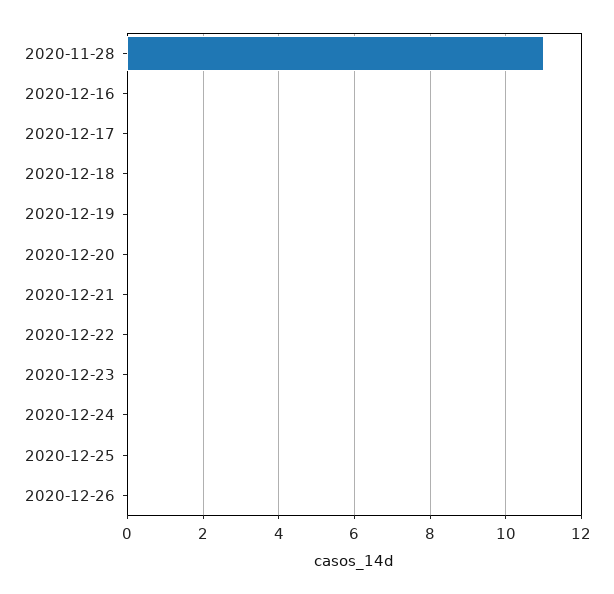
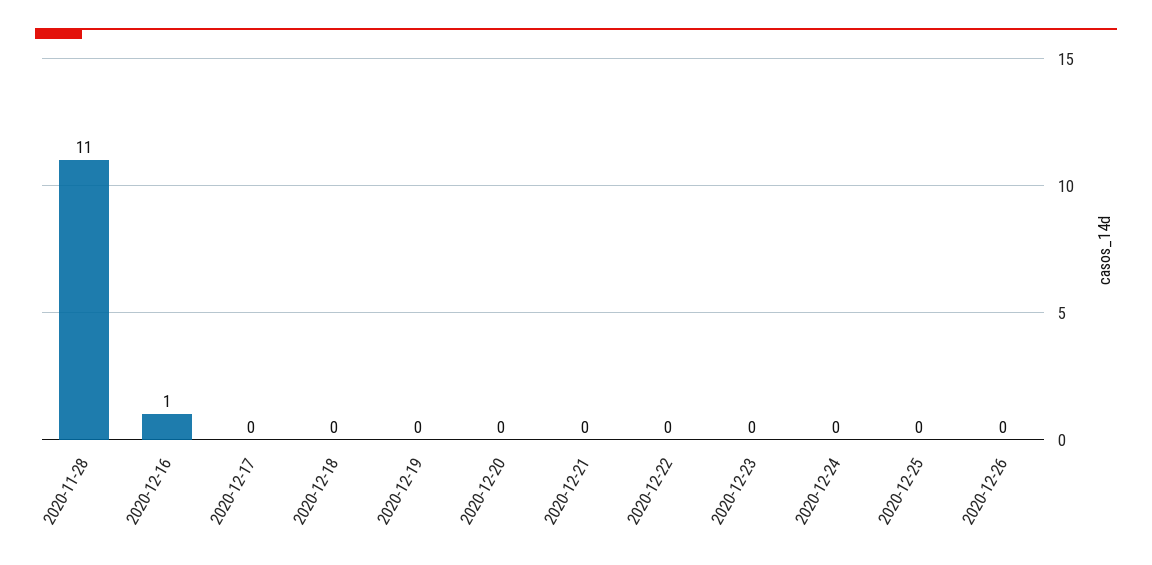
2020-12-16: 0 -> 1

